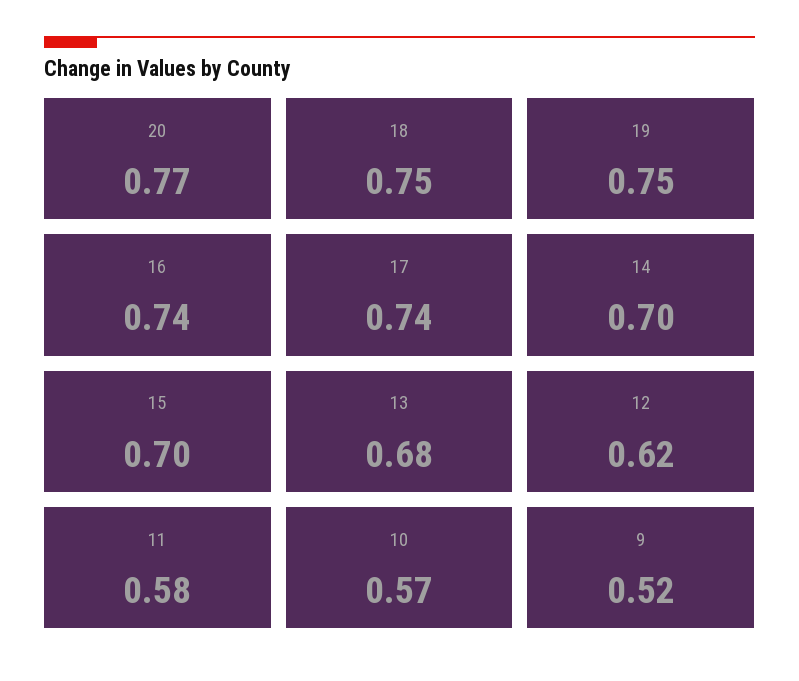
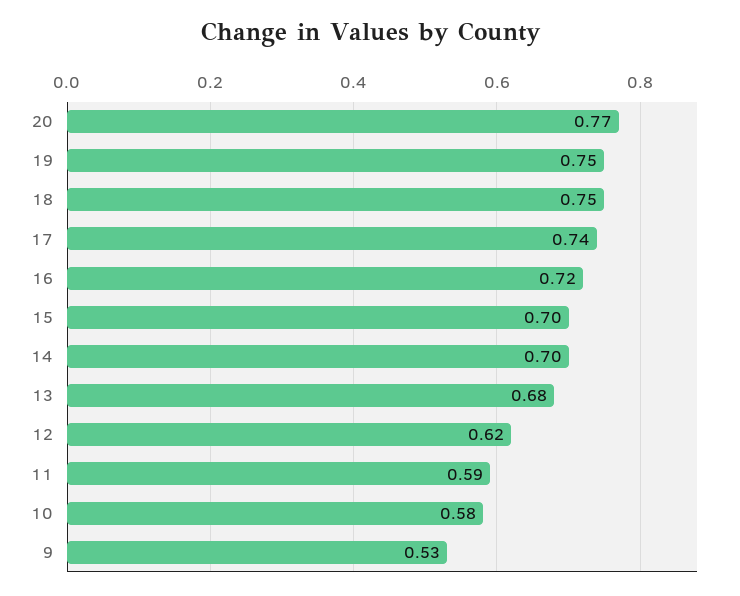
16: 0.74 -> 0.72
11: 0.58 -> 0.59
10: 0.57 -> 0.58
9: 0.52 -> 0.53

